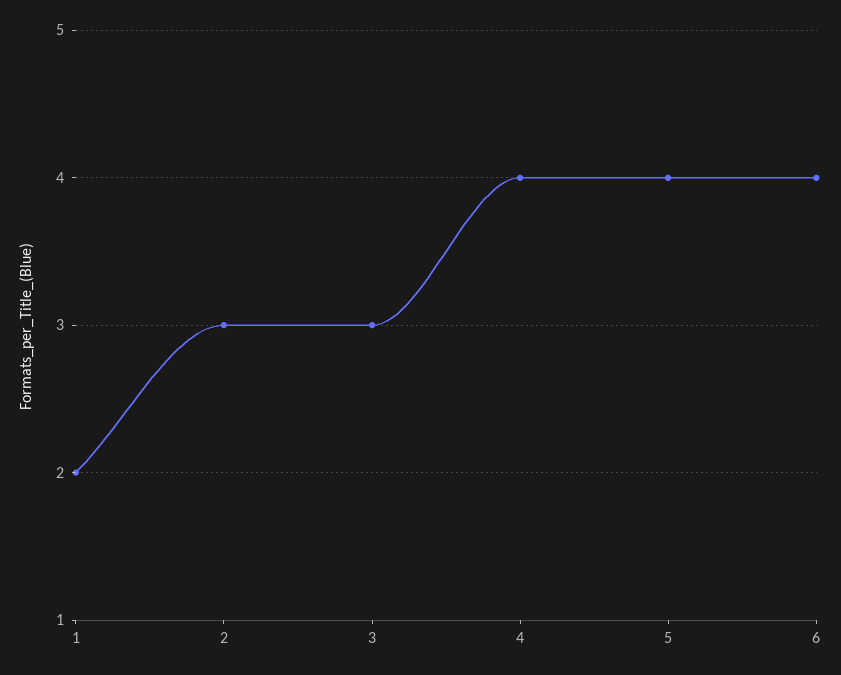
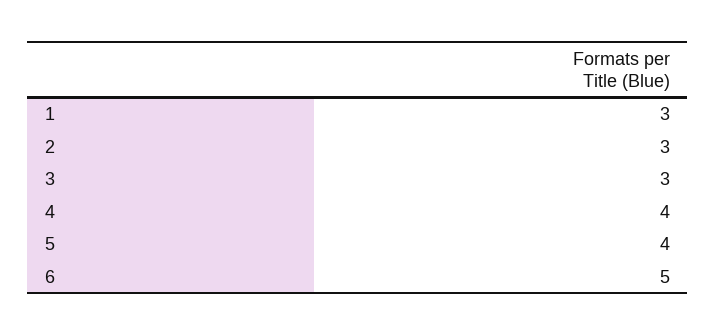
1: 2 -> 3
6: 4 -> 5

